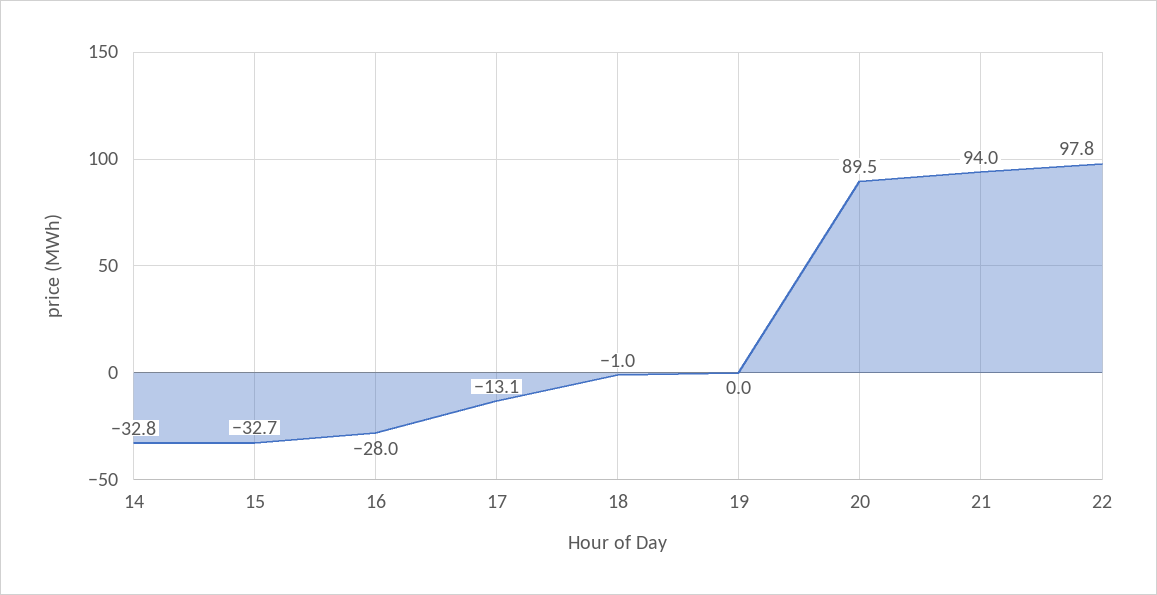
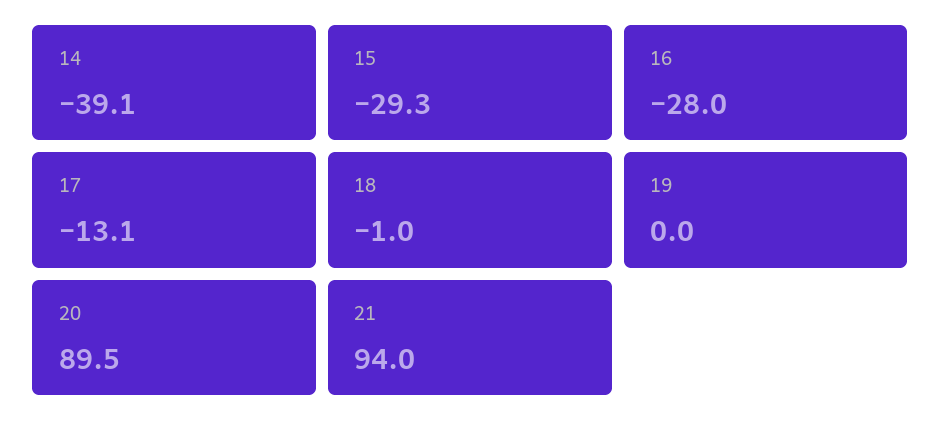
14: -32.8 -> -39.1
15: -32.7 -> -29.3
22: 97.8 -> none

